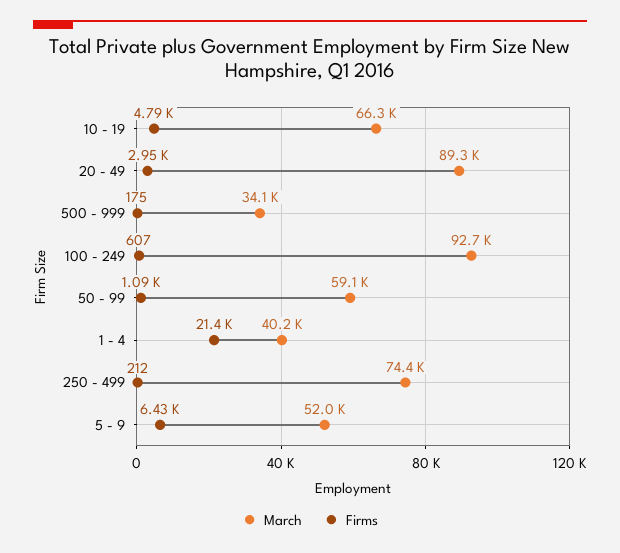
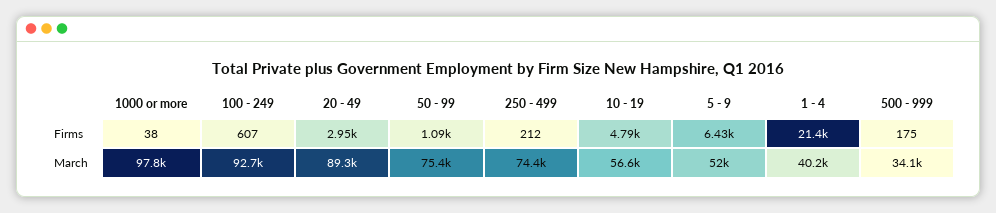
March, 10 - 19: 66300 -> 56600
March, 50 - 99: 59100 -> 75400
Firms, 1000 or more: none -> 38
March, 1000 or more: none -> 97800

